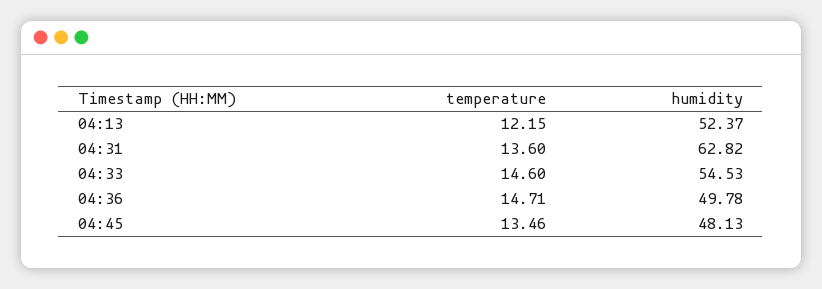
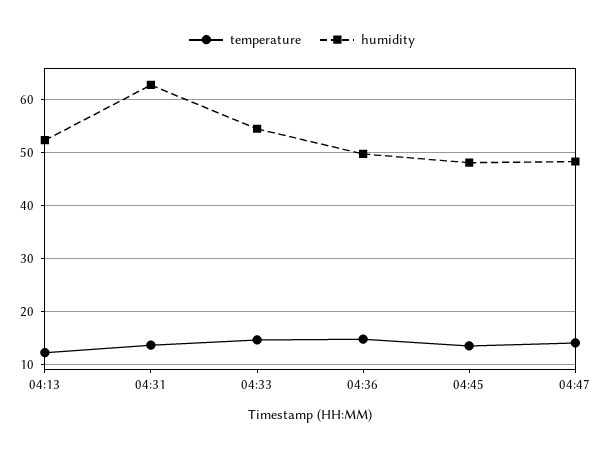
temperature, 04:47: none -> 14
humidity, 04:47: none -> 48

